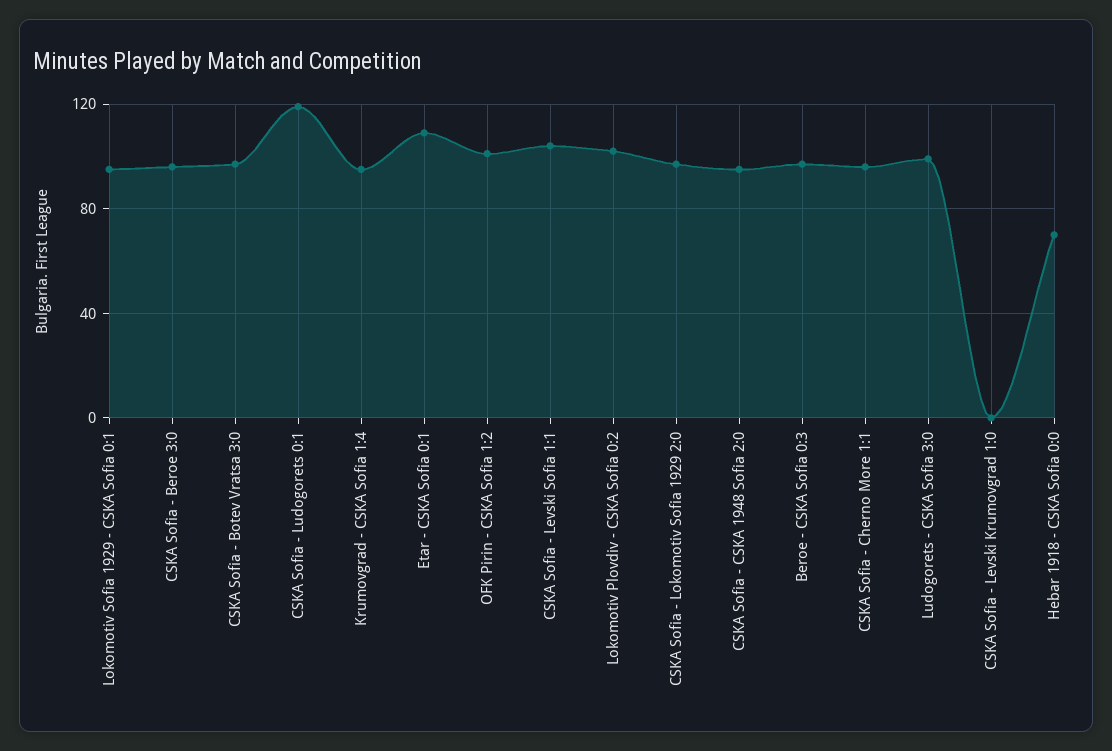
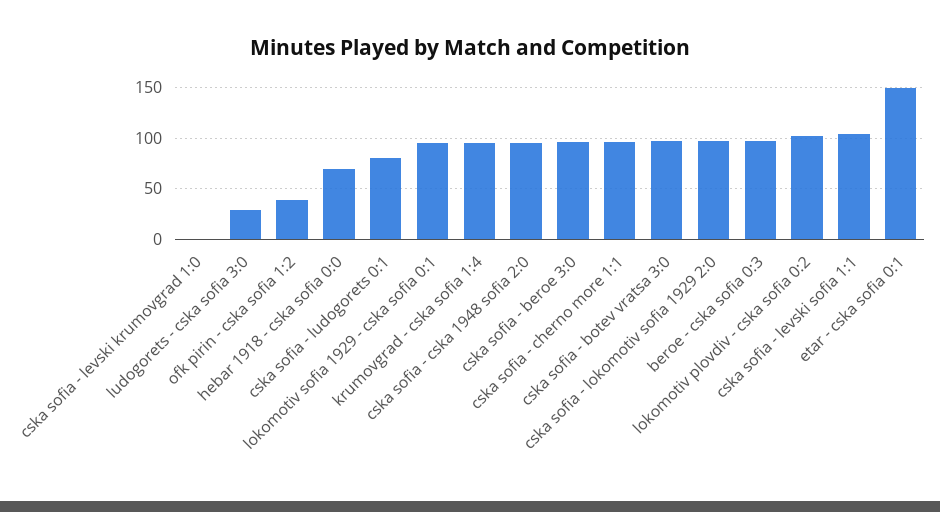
CSKA Sofia - Ludogorets 0:1: 120 -> 80
Etar - CSKA Sofia 0:1: 110 -> 150
OFK Pirin - CSKA Sofia 1:2: 100 -> 40
Ludogorets - CSKA Sofia 3:0: 100 -> 30

